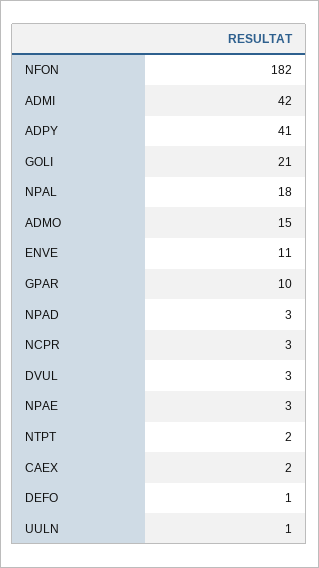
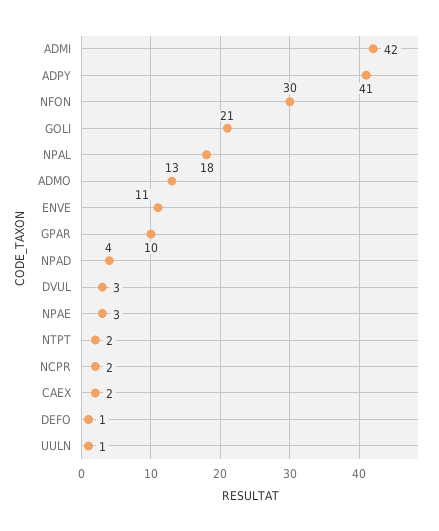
NFON: 182 -> 30
ADMO: 15 -> 13
NPAD: 3 -> 4
NCPR: 3 -> 2

